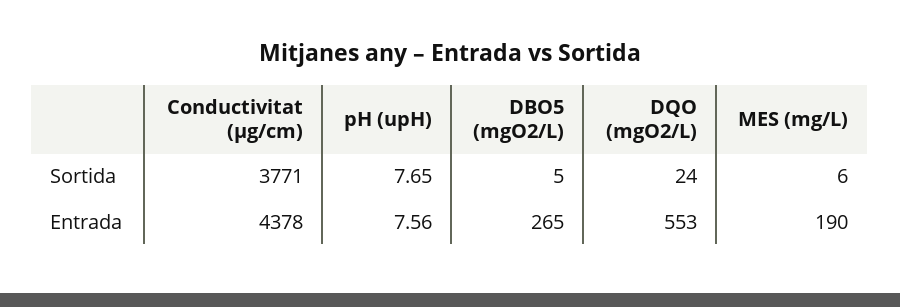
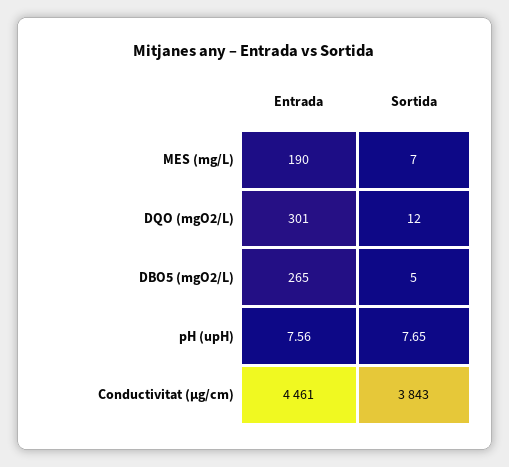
Conductivitat (µg/cm), Sortida: 3771 -> 3843
DQO (mgO2/L), Sortida: 24 -> 12
MES (mg/L), Sortida: 6 -> 7
Conductivitat (µg/cm), Entrada: 4378 -> 4461
DQO (mgO2/L), Entrada: 553 -> 301

